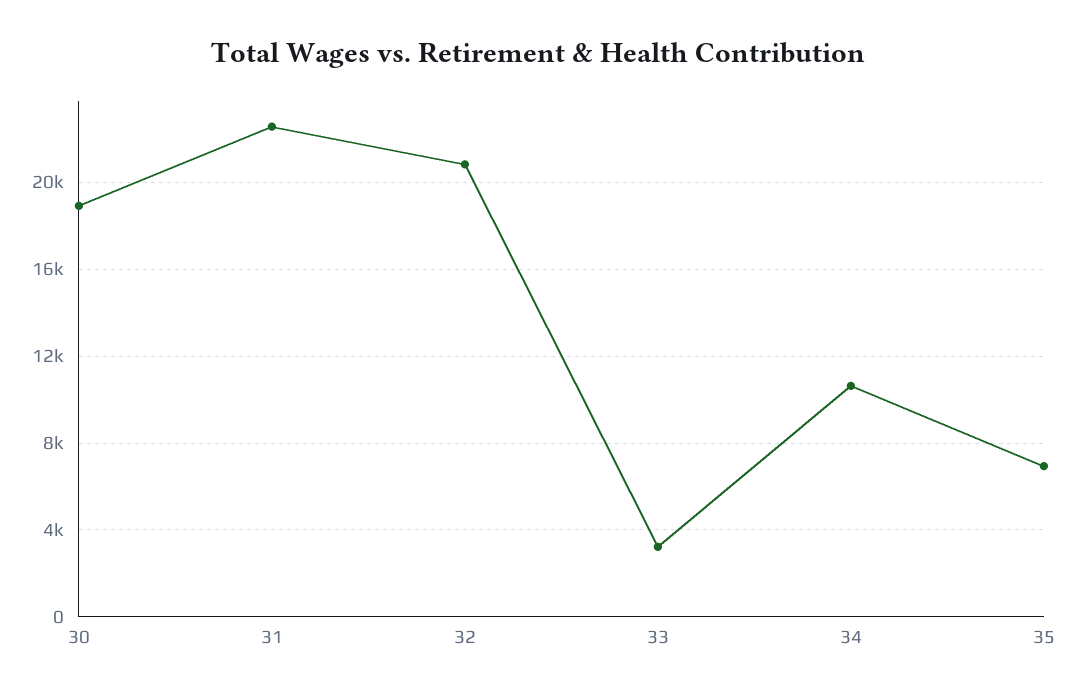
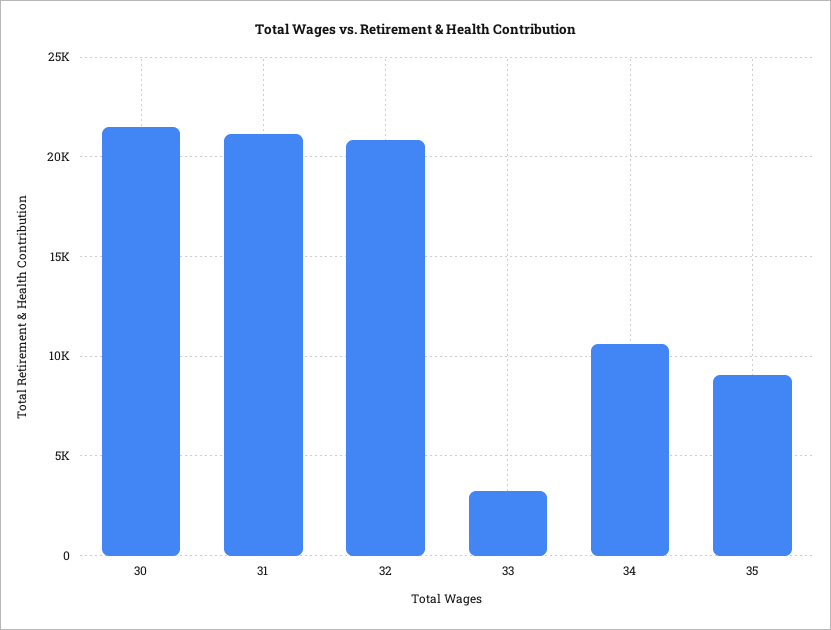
30: 19000 -> 21500
31: 22500 -> 21000
35: 7000 -> 9000

